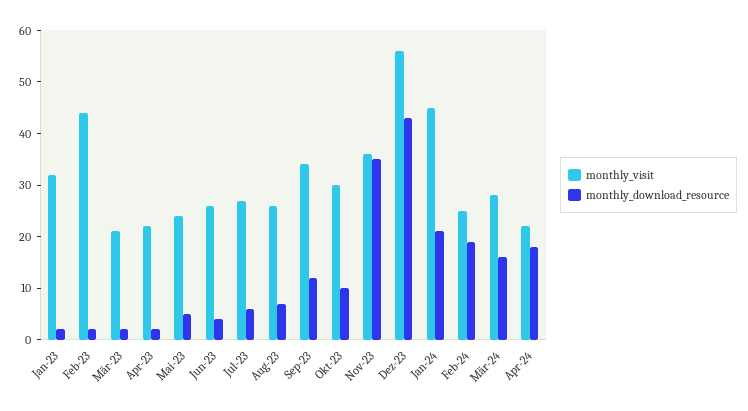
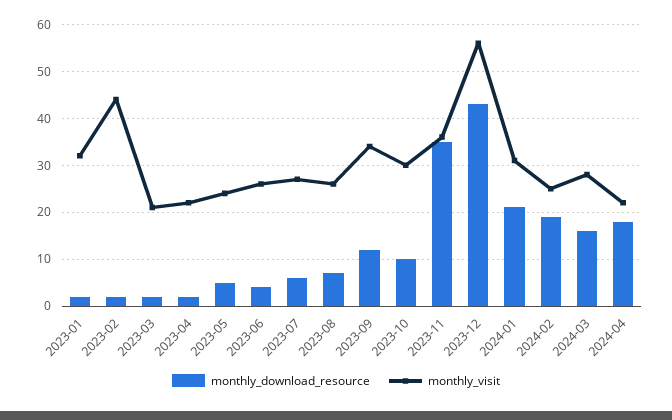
monthly_visit, Jan-24: 45 -> 30

